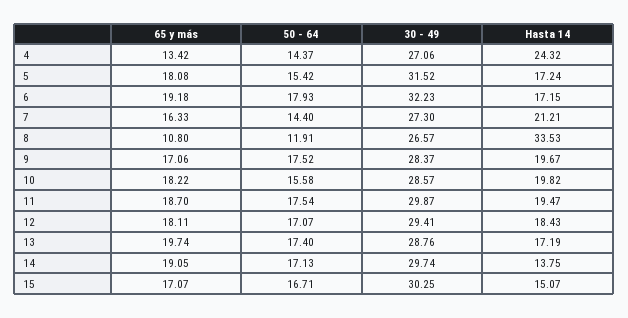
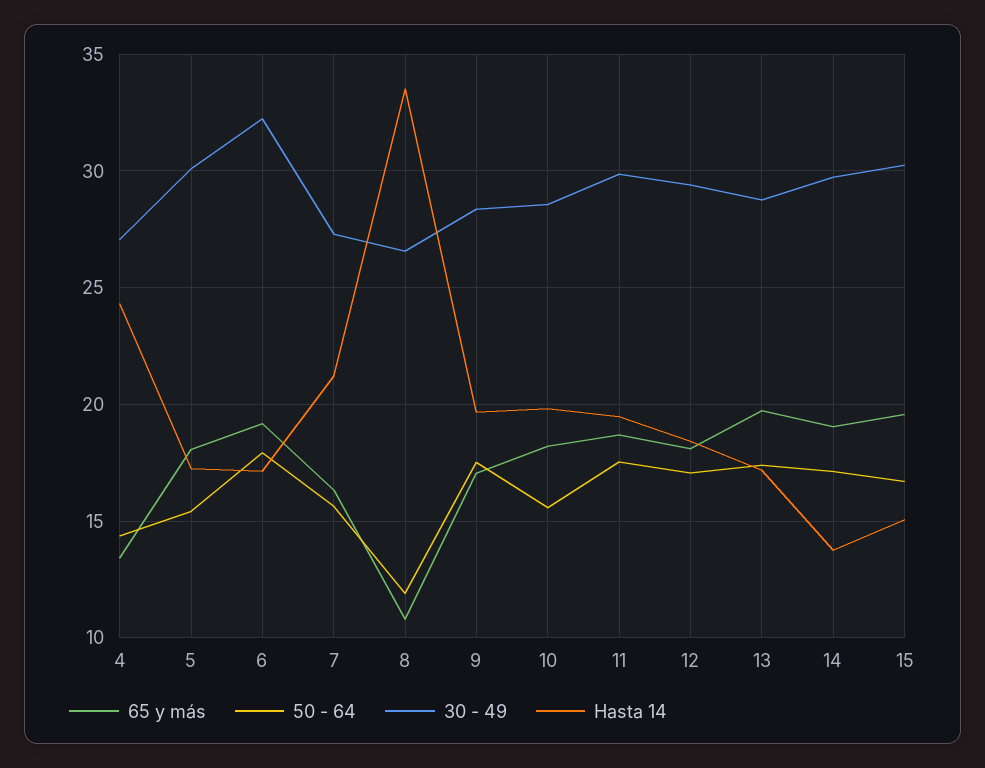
30 - 49, 5: 31.52 -> 30
50 - 64, 7: 14.4 -> 15.5
65 y más, 15: 17.07 -> 19.5

